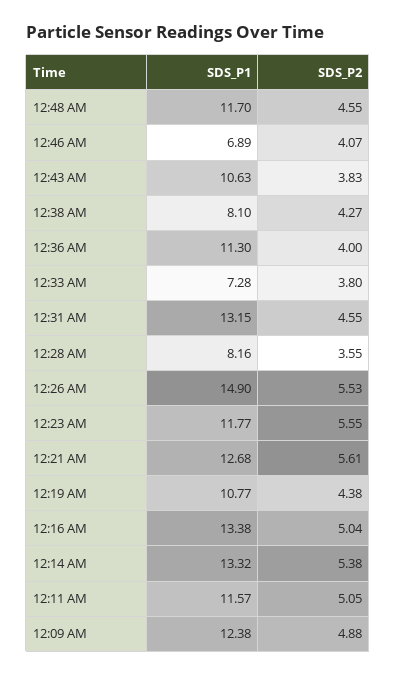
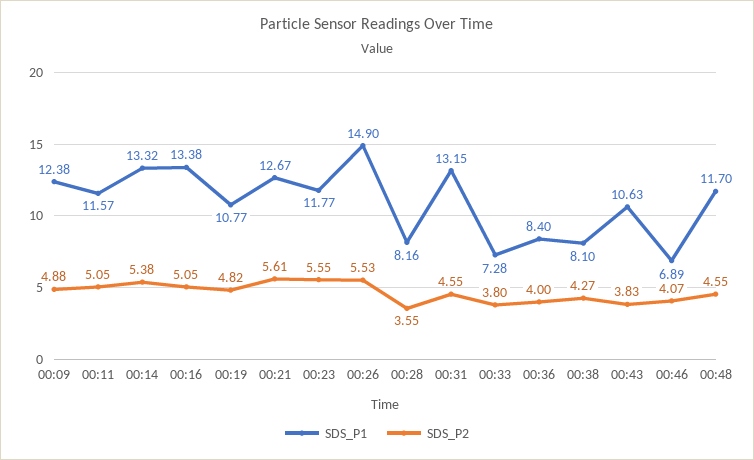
SDS_P1, 12:36 AM: 11.3 -> 8.4
SDS_P1, 12:21 AM: 12.68 -> 12.67
SDS_P2, 12:19 AM: 4.38 -> 4.82
SDS_P2, 12:16 AM: 5.04 -> 5.05

